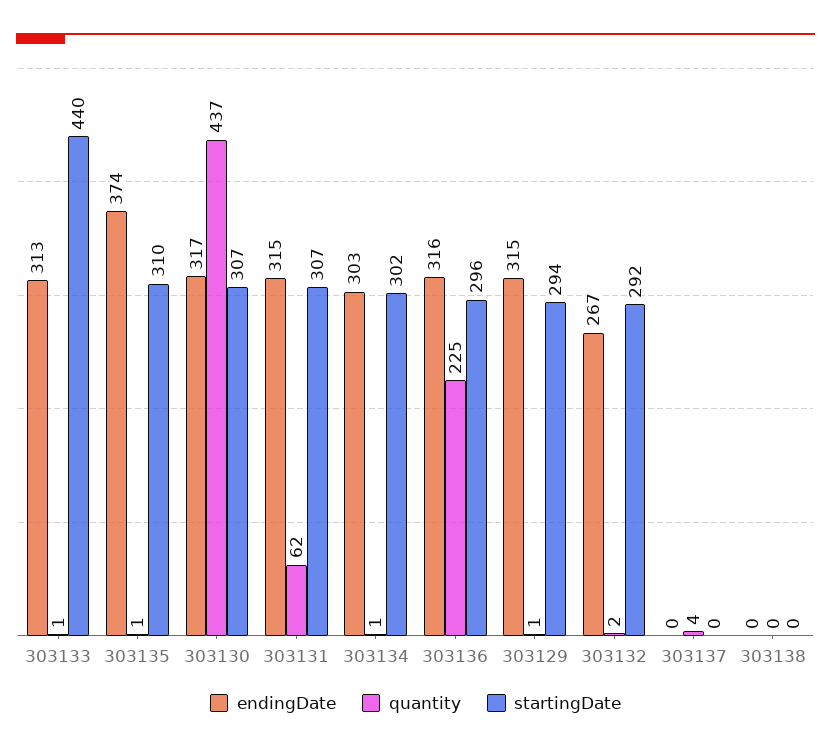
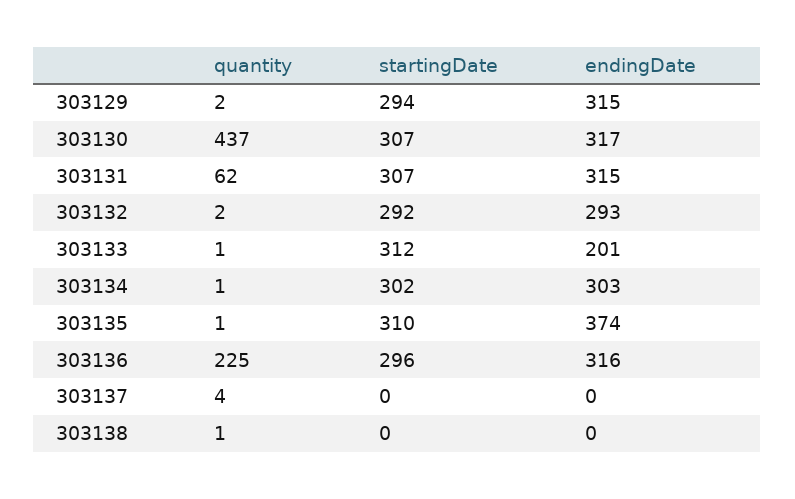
endingDate, 303133: 313 -> 201
startingDate, 303133: 440 -> 312
quantity, 303129: 1 -> 2
endingDate, 303132: 267 -> 293
quantity, 303138: 0 -> 1

